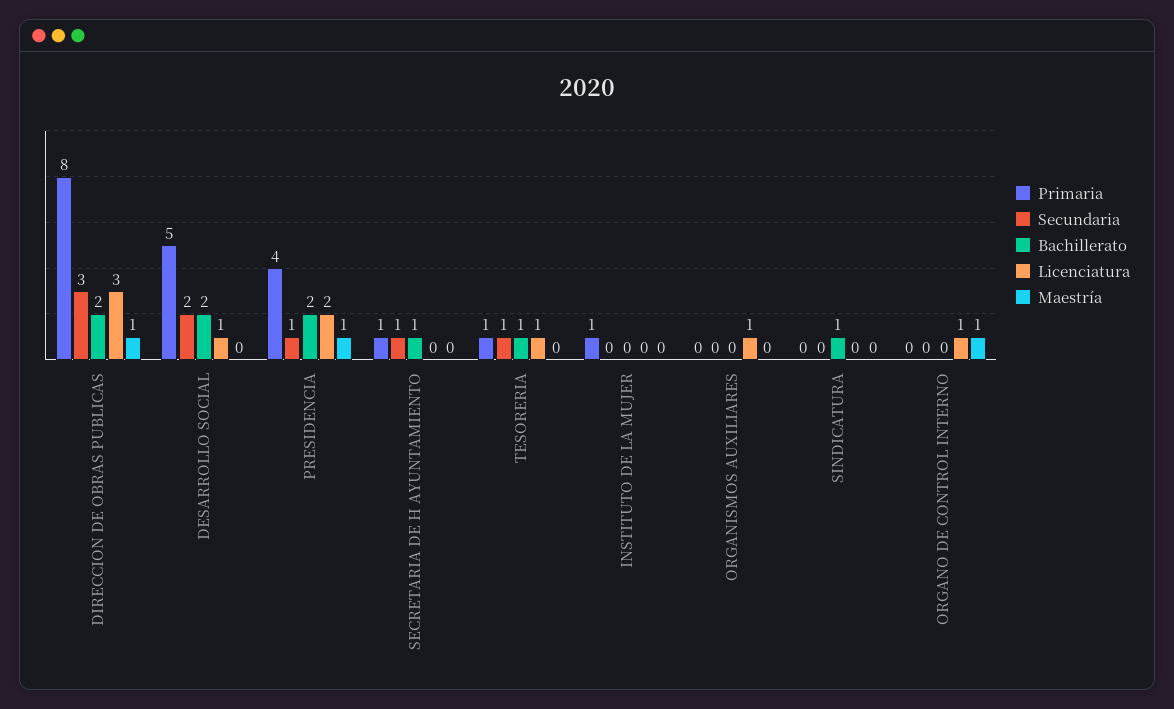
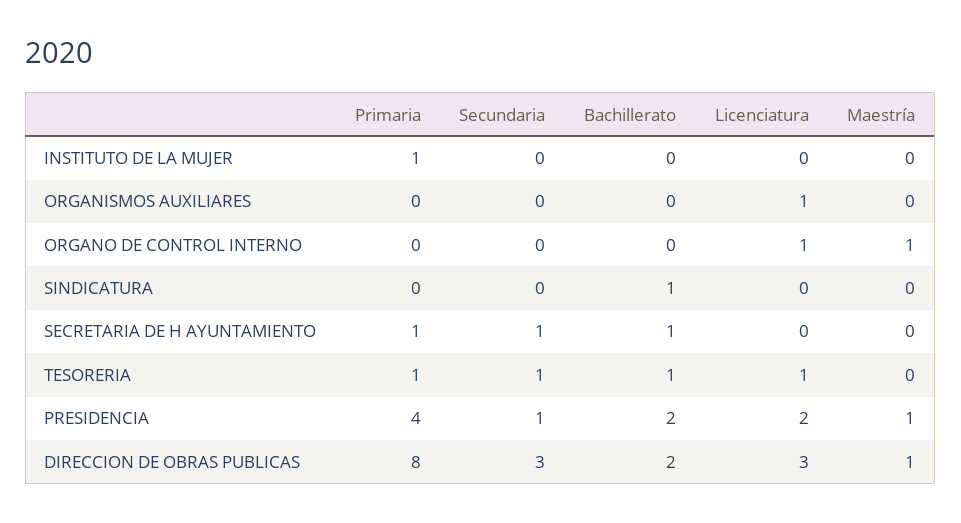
Primaria, DESARROLLO SOCIAL: 5 -> none
Secundaria, DESARROLLO SOCIAL: 2 -> none
Bachillerato, DESARROLLO SOCIAL: 2 -> none
Licenciatura, DESARROLLO SOCIAL: 1 -> none
Maestría, DESARROLLO SOCIAL: 0 -> none

